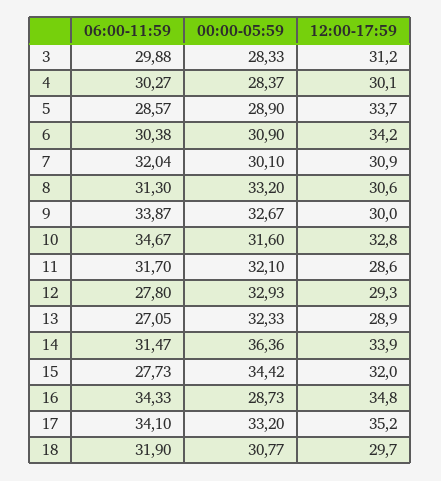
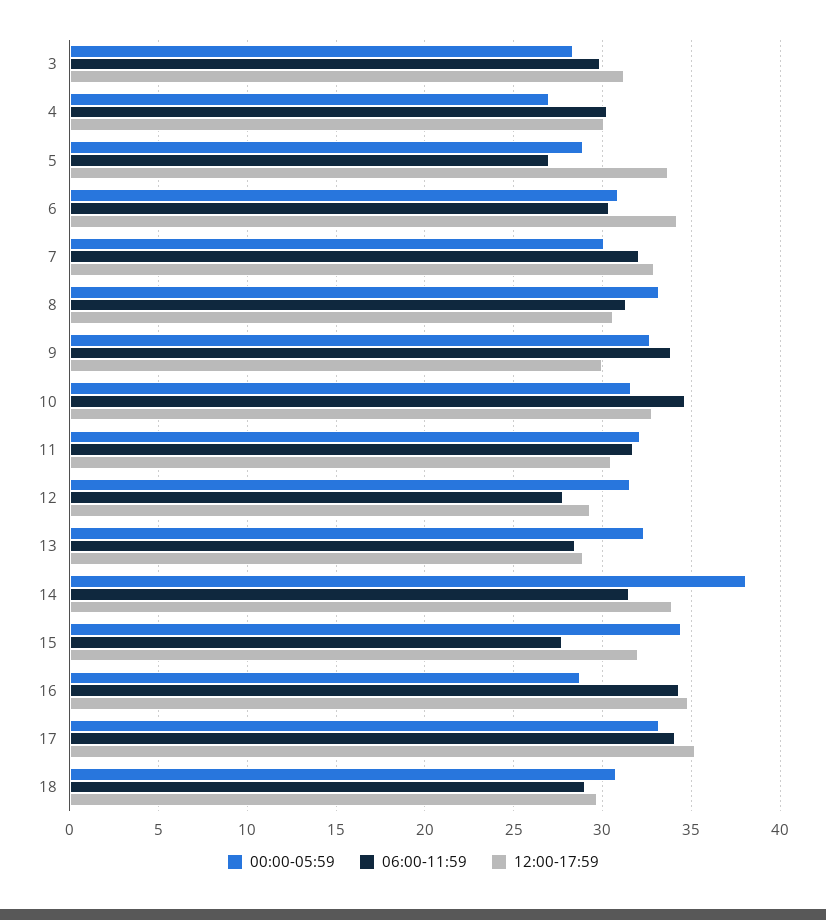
00:00-05:59, 4: 28.37 -> 27
06:00-11:59, 5: 28.57 -> 27
12:00-17:59, 7: 30.9 -> 33
12:00-17:59, 11: 28.6 -> 30.5
00:00-05:59, 12: 32.93 -> 31.5
06:00-11:59, 13: 27.05 -> 28.5
00:00-05:59, 14: 36.36 -> 38
06:00-11:59, 18: 31.9 -> 29

